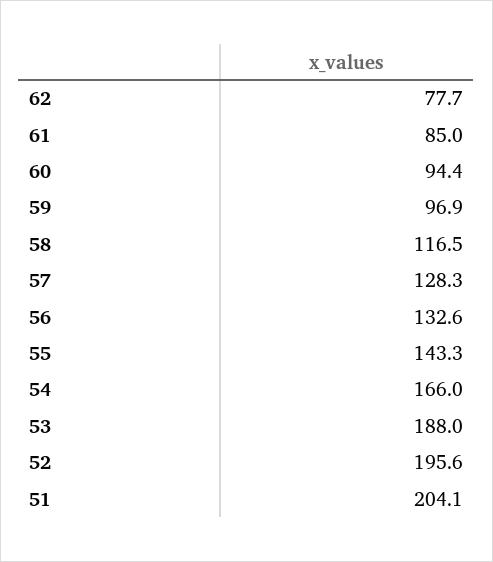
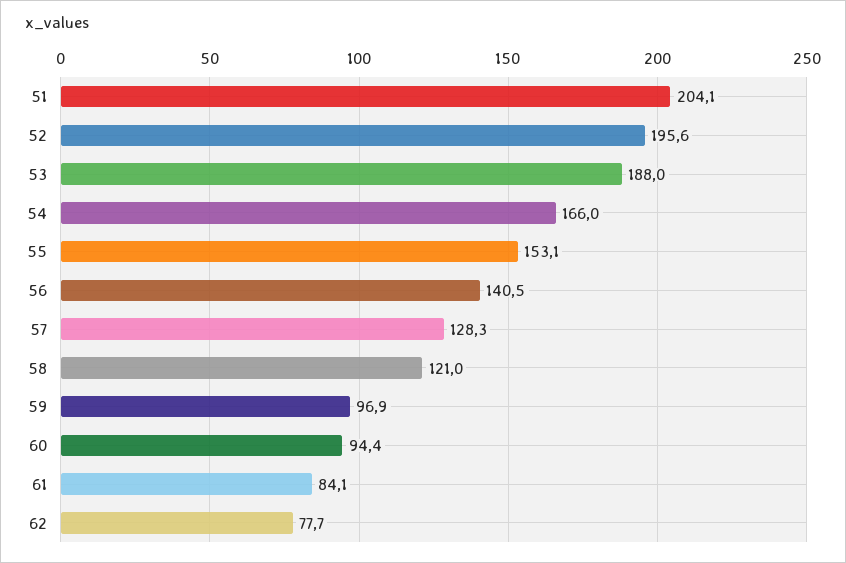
61: 85 -> 84.1
58: 116.5 -> 121
56: 132.6 -> 140.5
55: 143.3 -> 153.1

